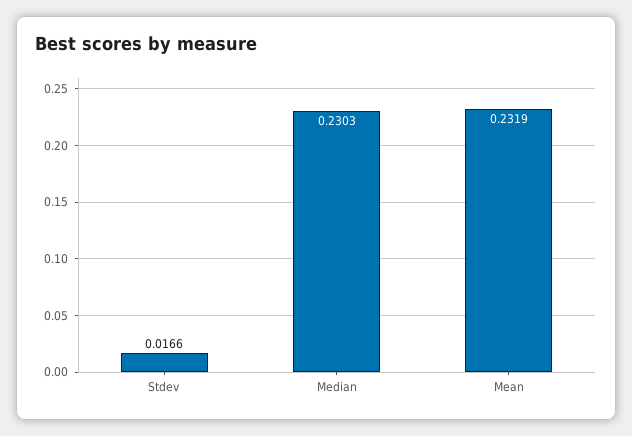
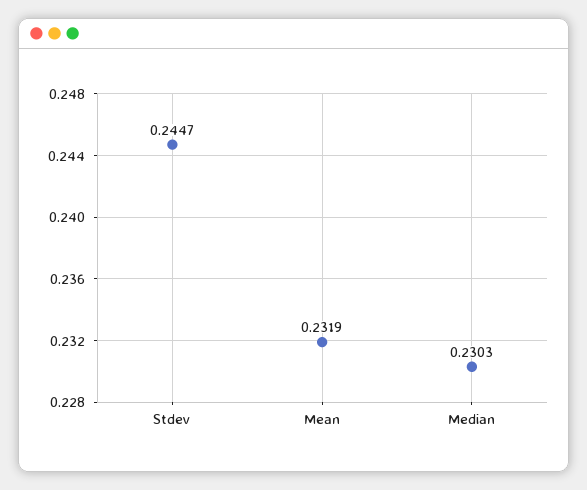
Stdev: 0.0166 -> 0.2447

